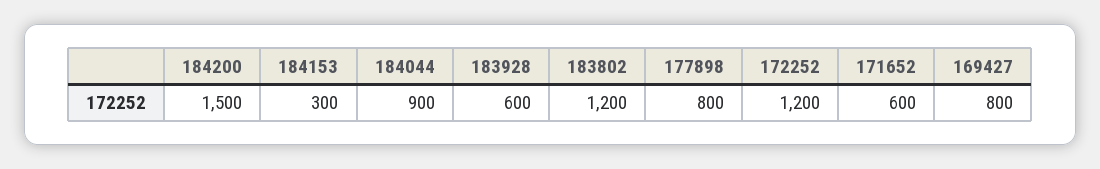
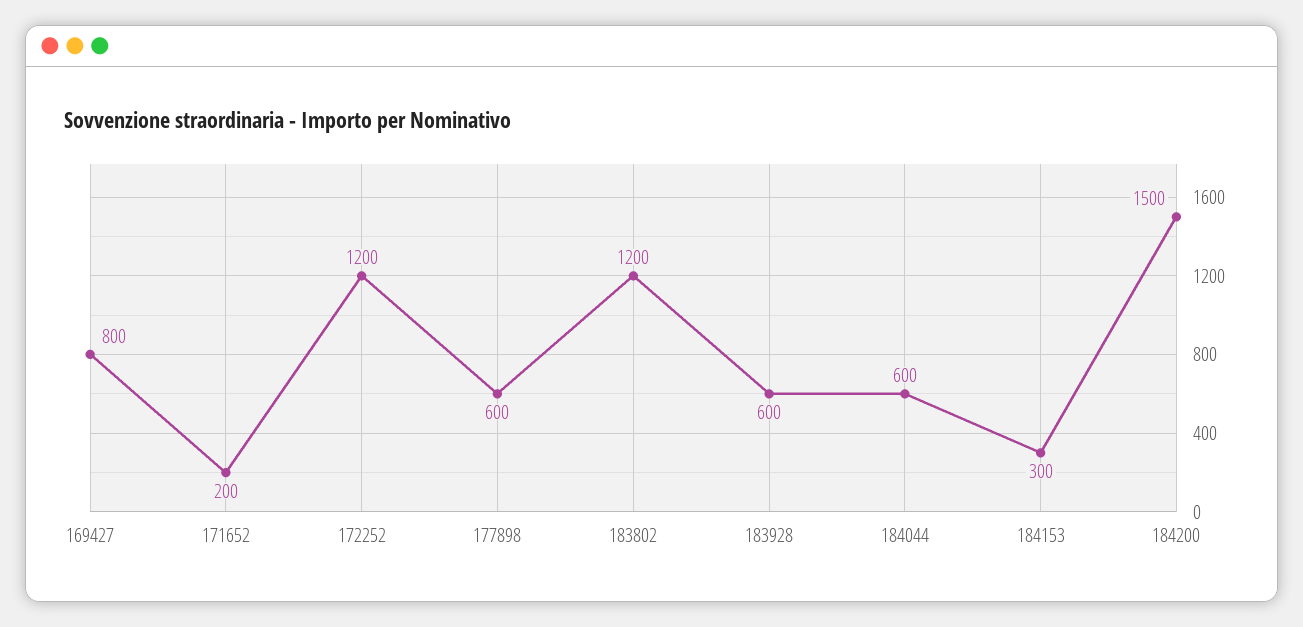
184044: 900 -> 600
177898: 800 -> 600
171652: 600 -> 200

